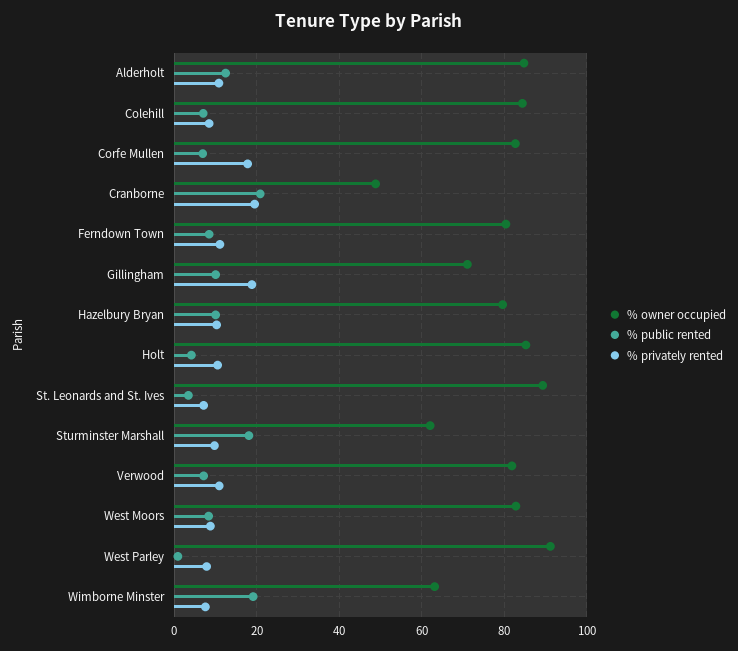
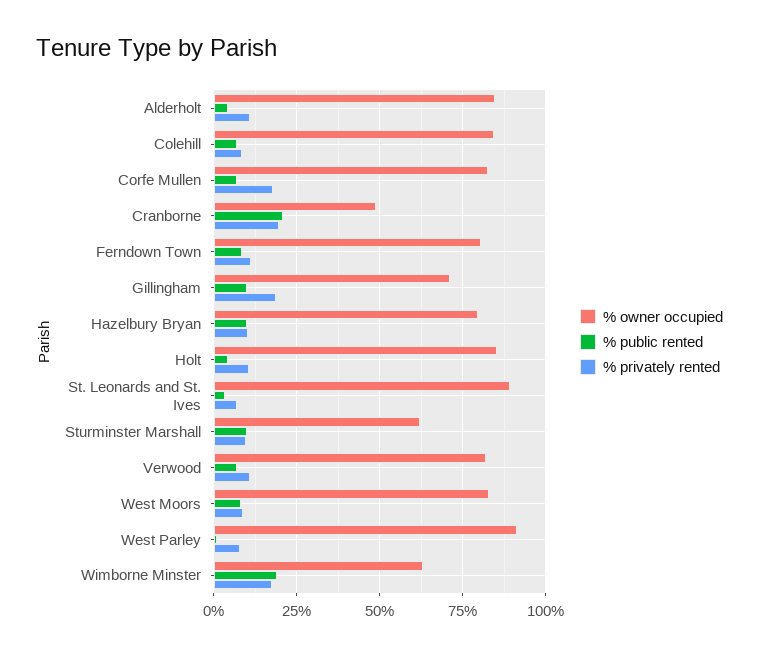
% public rented, Alderholt: 12 -> 5
% public rented, Sturminster Marshall: 18 -> 10
% privately rented, Wimborne Minster: 8 -> 17.5

